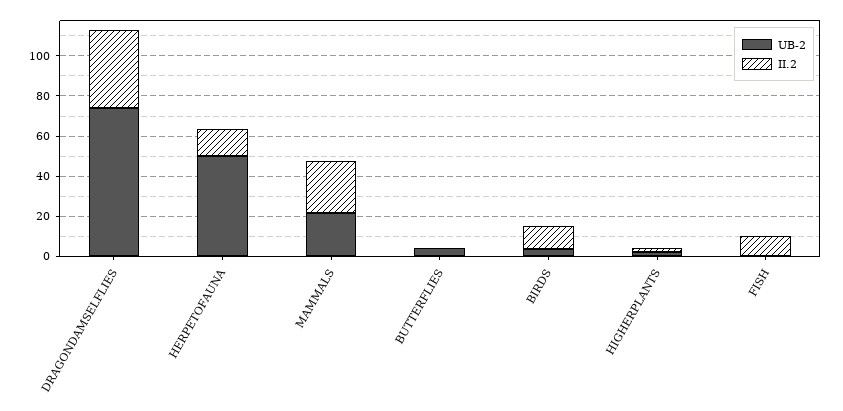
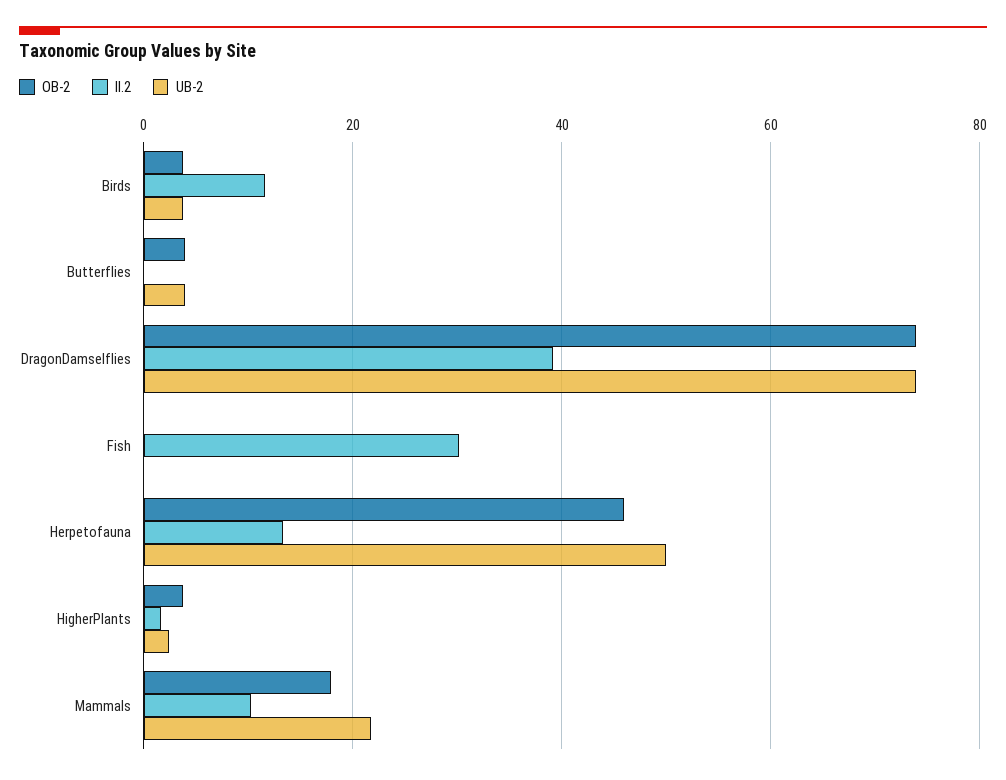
II.2, MAMMALS: 25 -> 10
II.2, FISH: 10 -> 30
OB-2, BIRDS: none -> 4
OB-2, BUTTERFLIES: none -> 4
OB-2, DRAGONDAMSELFLIES: none -> 74
OB-2, FISH: none -> 0
OB-2, HERPETOFAUNA: none -> 46
OB-2, HIGHERPLANTS: none -> 4
OB-2, MAMMALS: none -> 18

